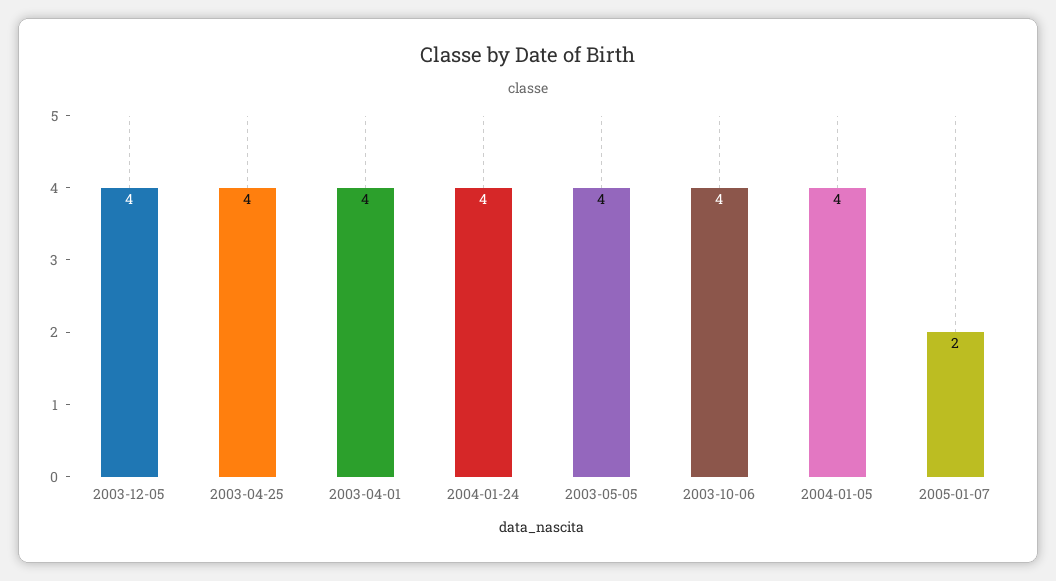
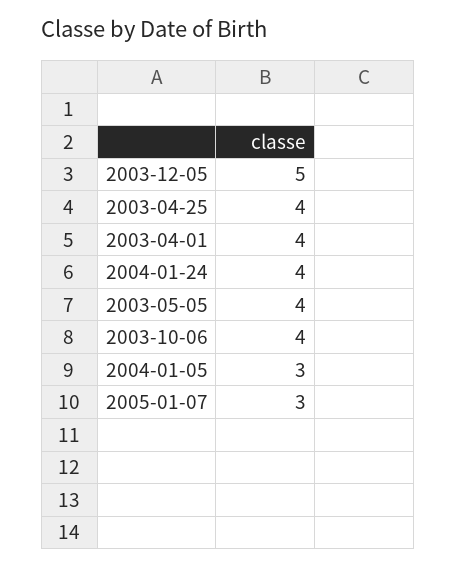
2003-12-05: 4 -> 5
2004-01-05: 4 -> 3
2005-01-07: 2 -> 3

